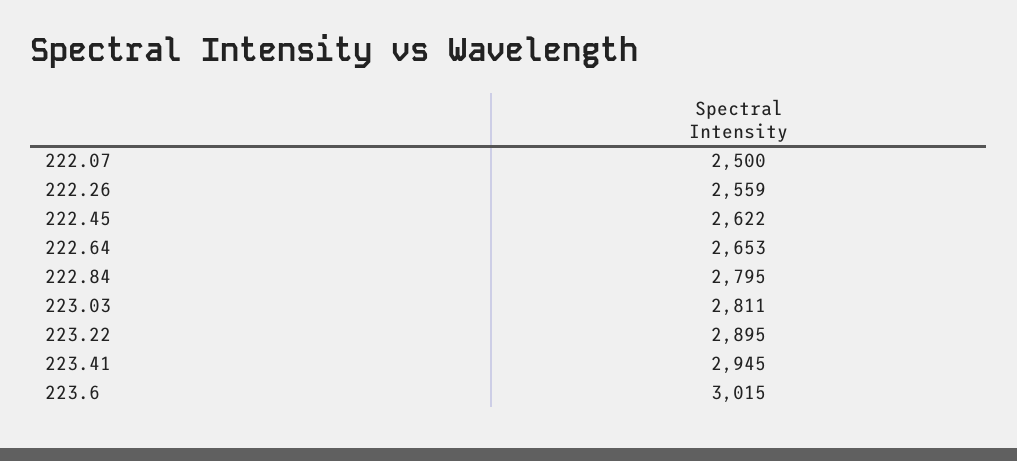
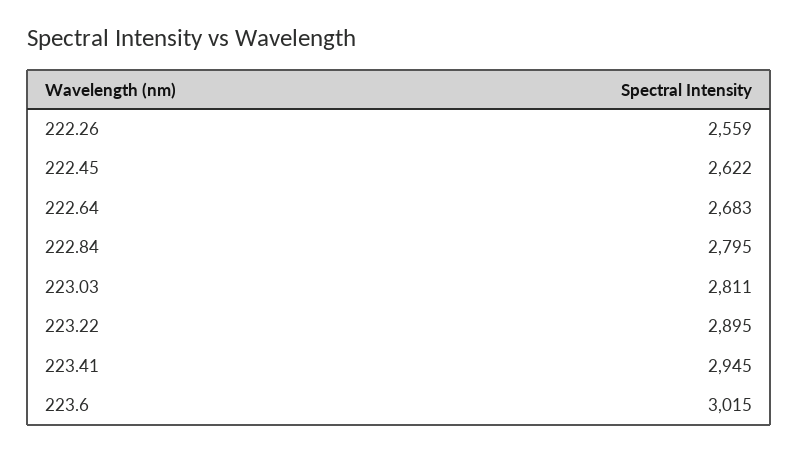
222.07: 2500 -> none
222.64: 2653 -> 2683

